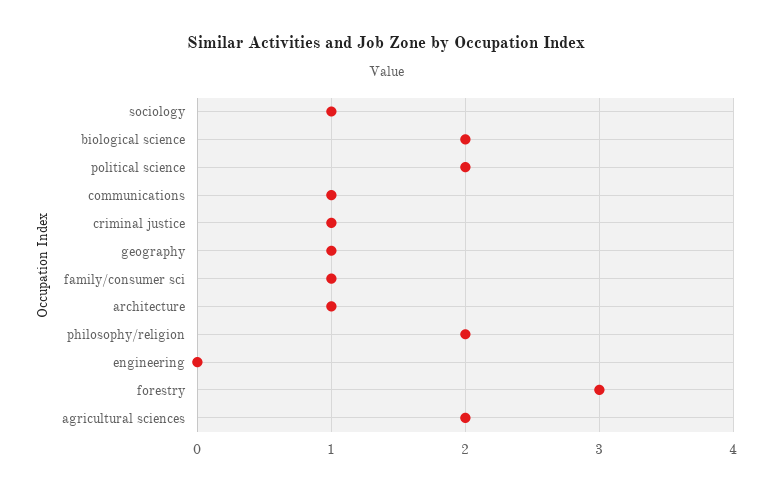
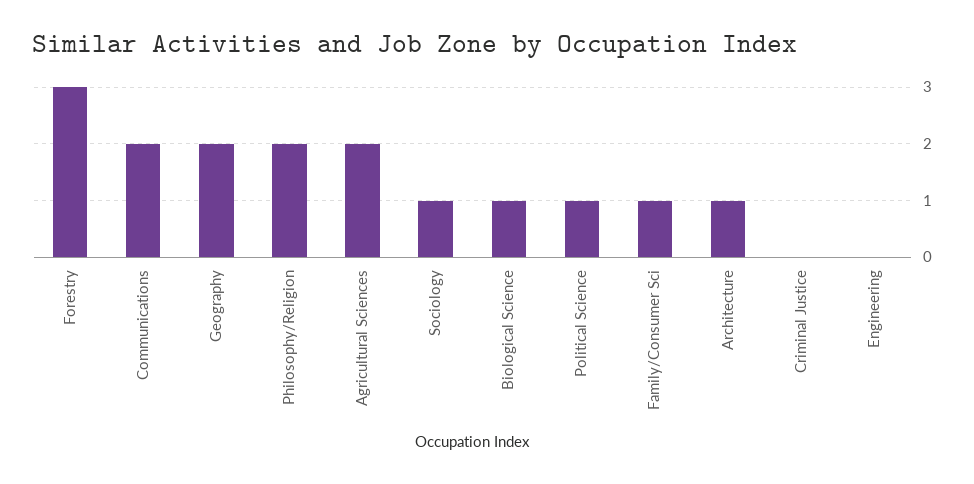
biological science: 2 -> 1
political science: 2 -> 1
communications: 1 -> 2
criminal justice: 1 -> 0
geography: 1 -> 2

